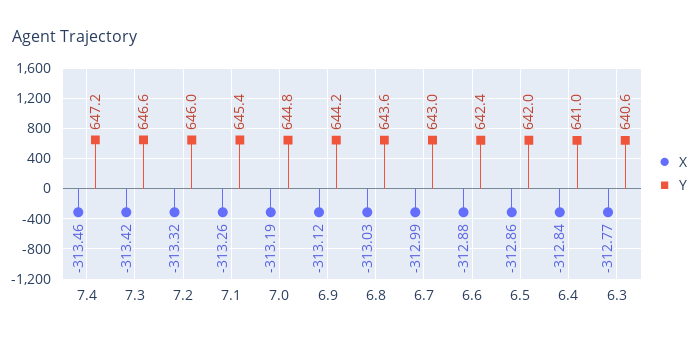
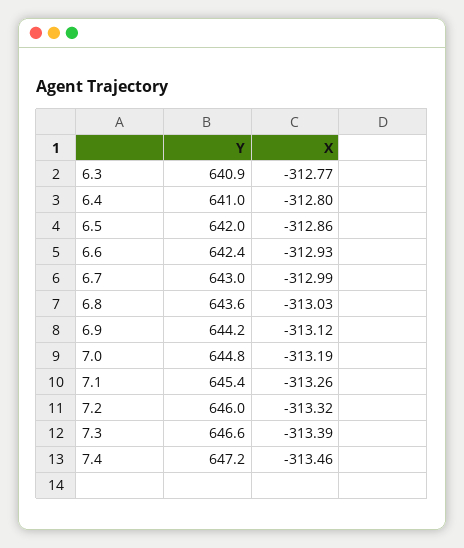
X, 7.3: -313.42 -> -313.39
X, 6.6: -312.88 -> -312.93
X, 6.4: -312.84 -> -312.8
Y, 6.3: 640.6 -> 640.9

